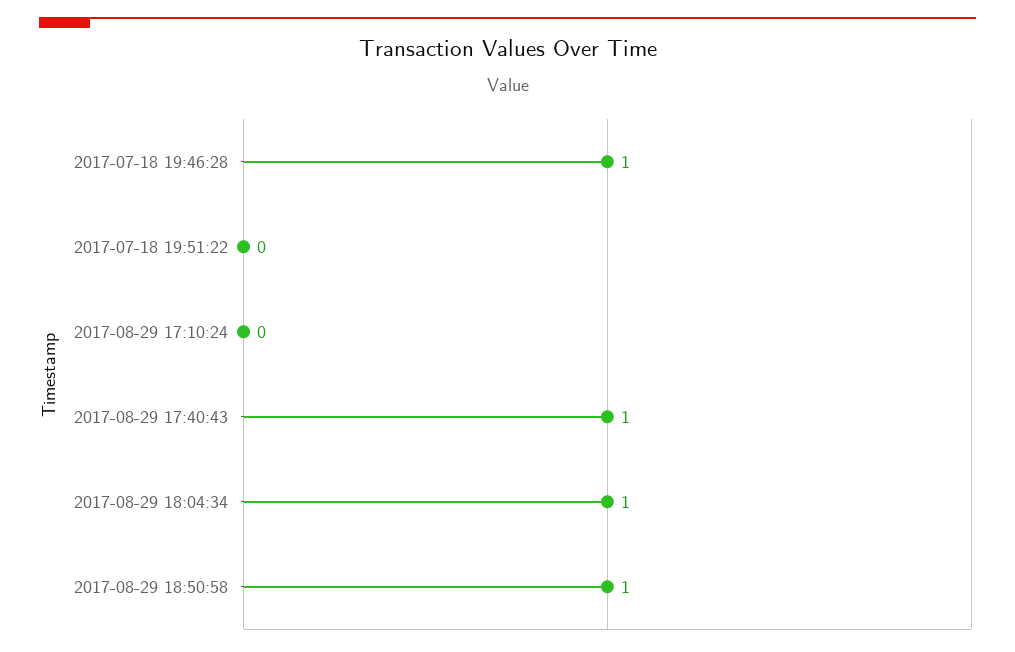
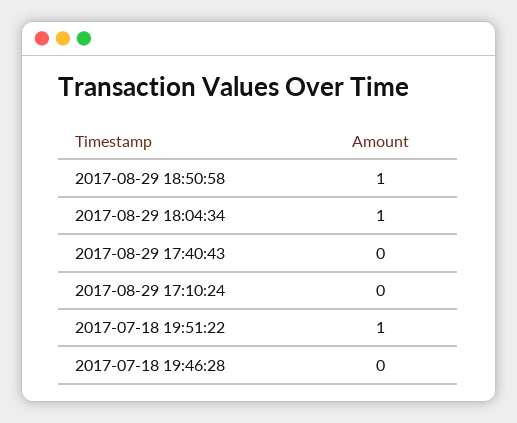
2017-07-18 19:46:28: 1 -> 0
2017-07-18 19:51:22: 0 -> 1
2017-08-29 17:40:43: 1 -> 0

